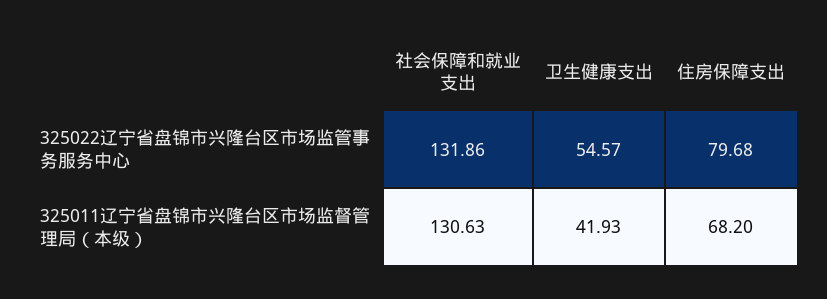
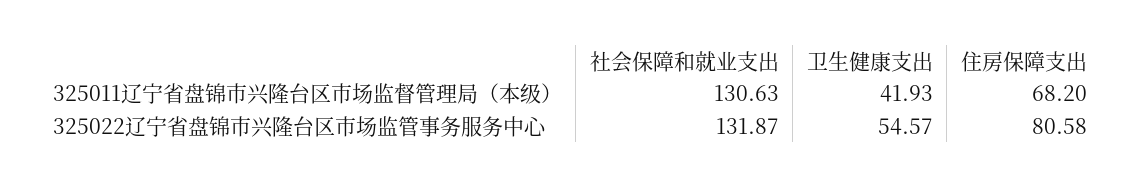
社会保障和就业支出, 325022辽宁省盘锦市兴隆台区市场监管事务服务中心: 131.86 -> 131.87
住房保障支出, 325022辽宁省盘锦市兴隆台区市场监管事务服务中心: 79.68 -> 80.58

